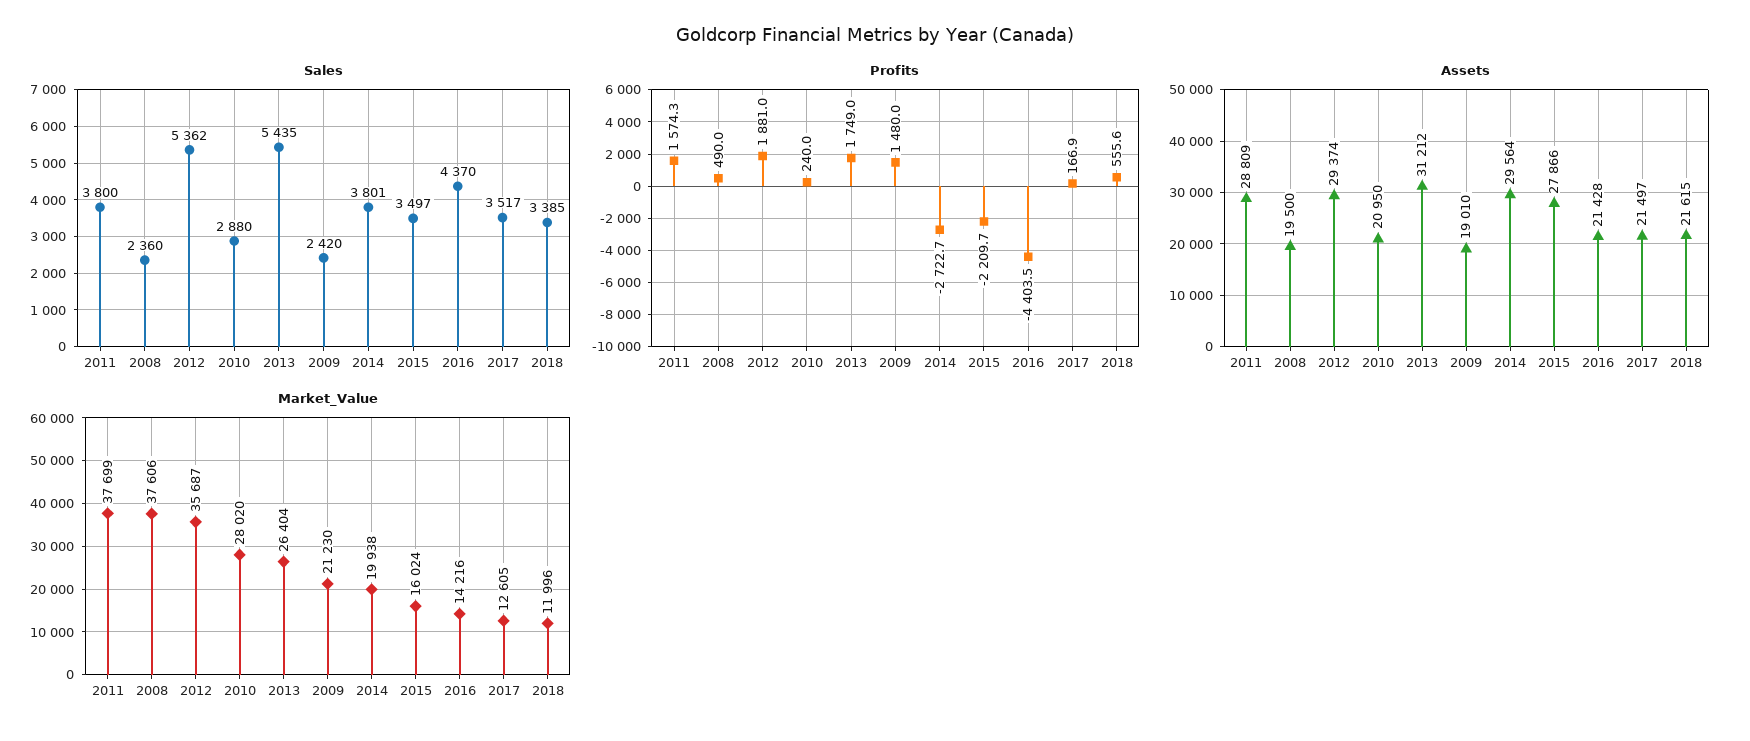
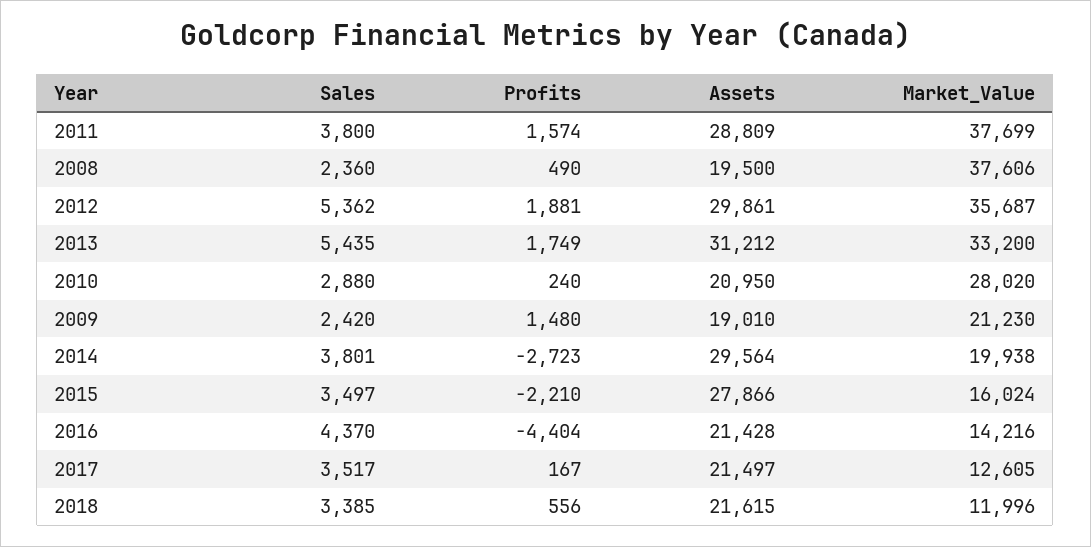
Assets, 2012: 29374 -> 29861
Market_Value, 2013: 26404 -> 33200

